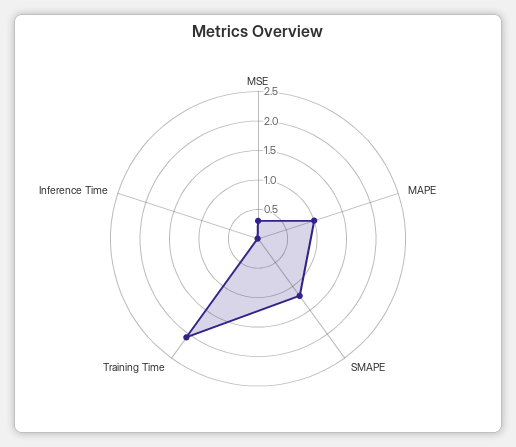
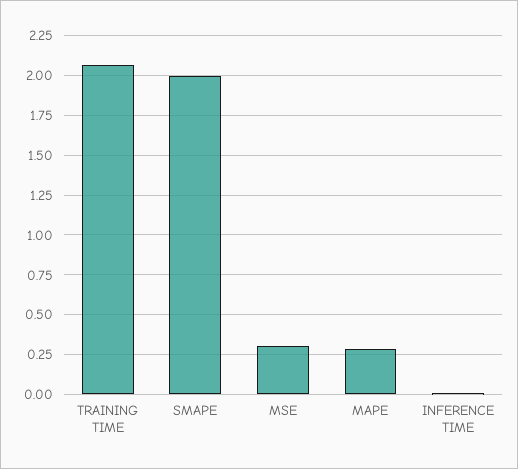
MAPE: 1 -> 0.3
SMAPE: 1.25 -> 2

